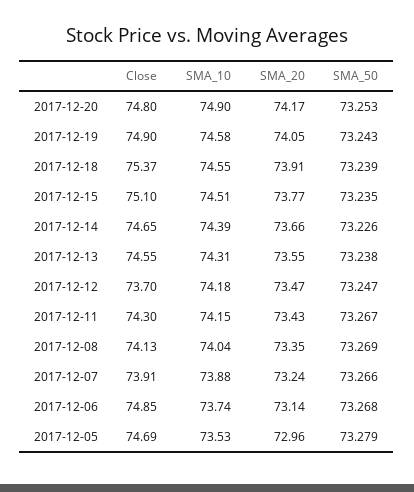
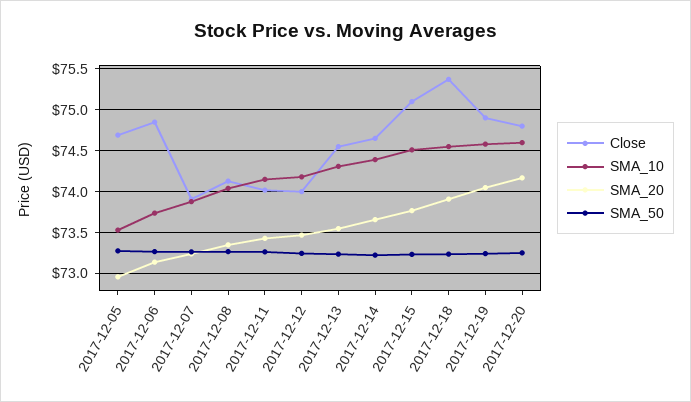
SMA_10, 2017-12-20: 74.9 -> 74.6
Close, 2017-12-12: 73.7 -> 74
Close, 2017-12-11: 74.3 -> 74

